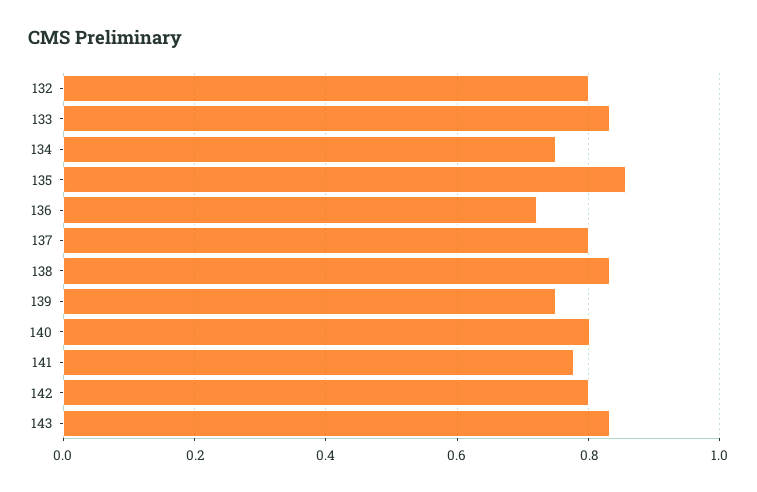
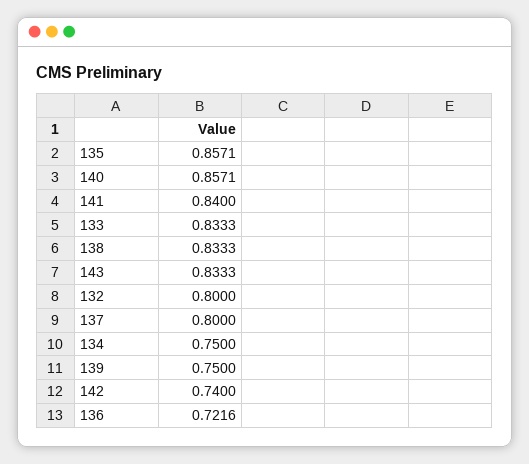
140: 0.8 -> 0.8571
141: 0.78 -> 0.84
142: 0.8 -> 0.74

